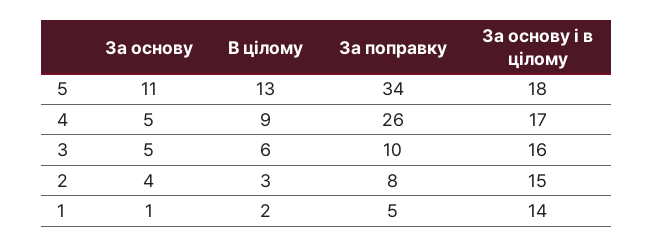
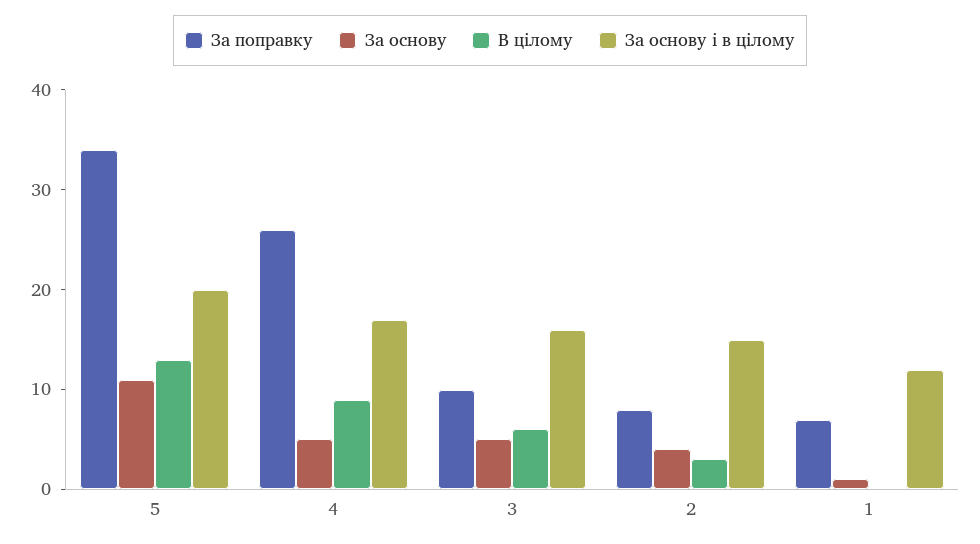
За основу і в цілому, 5: 18 -> 20
В цілому, 1: 2 -> 0
За поправку, 1: 5 -> 7
За основу і в цілому, 1: 14 -> 12

